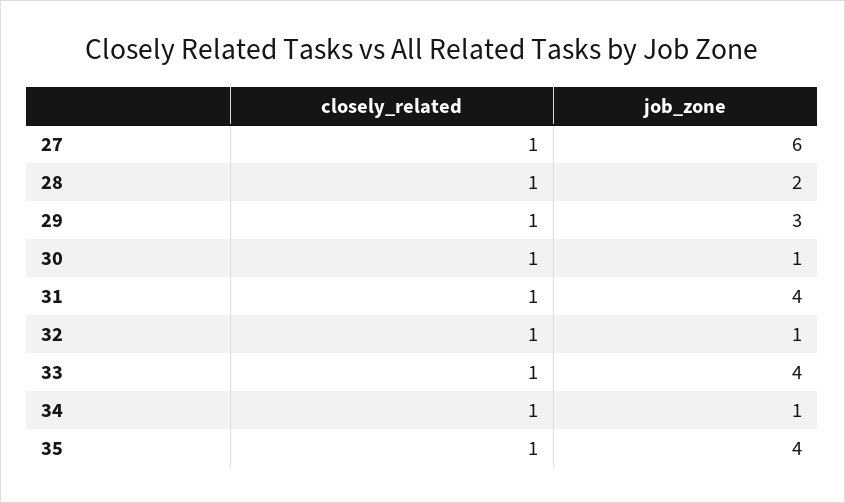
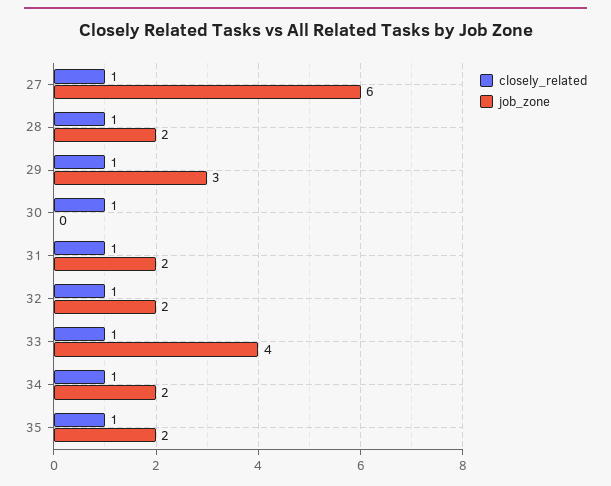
job_zone, 30: 1 -> 0
job_zone, 31: 4 -> 2
job_zone, 32: 1 -> 2
job_zone, 34: 1 -> 2
job_zone, 35: 4 -> 2

